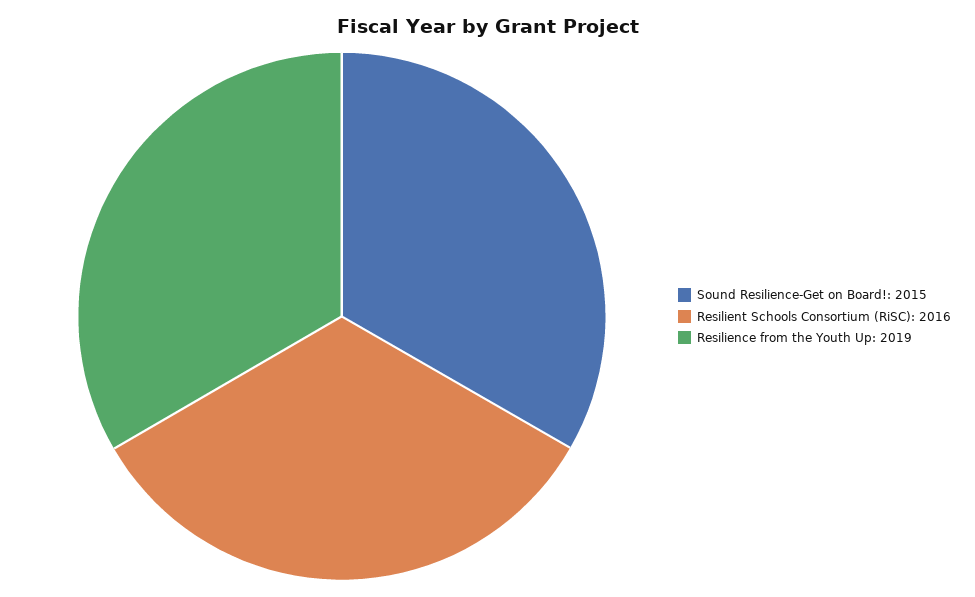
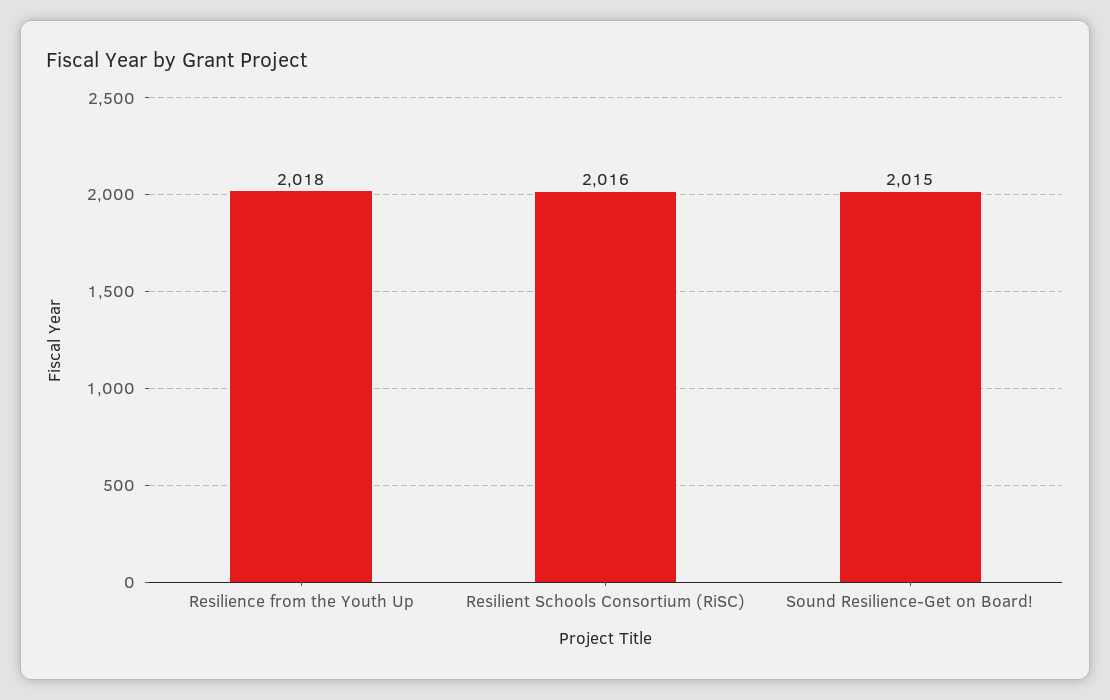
Resilience from the Youth Up: 2019 -> 2018

